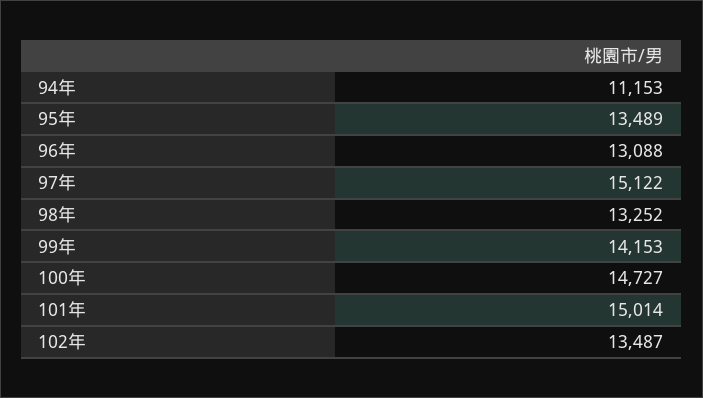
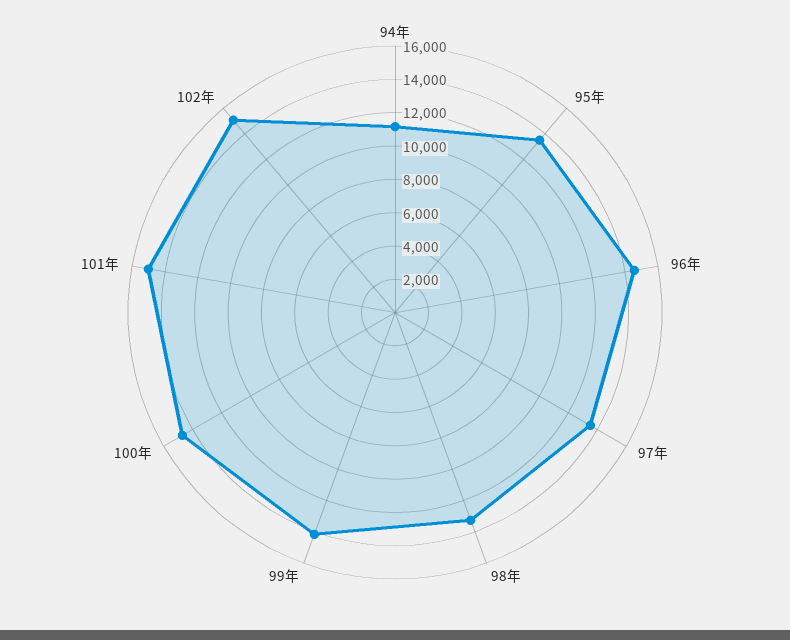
96年: 13088 -> 14500
97年: 15122 -> 13500
102年: 13487 -> 15000

